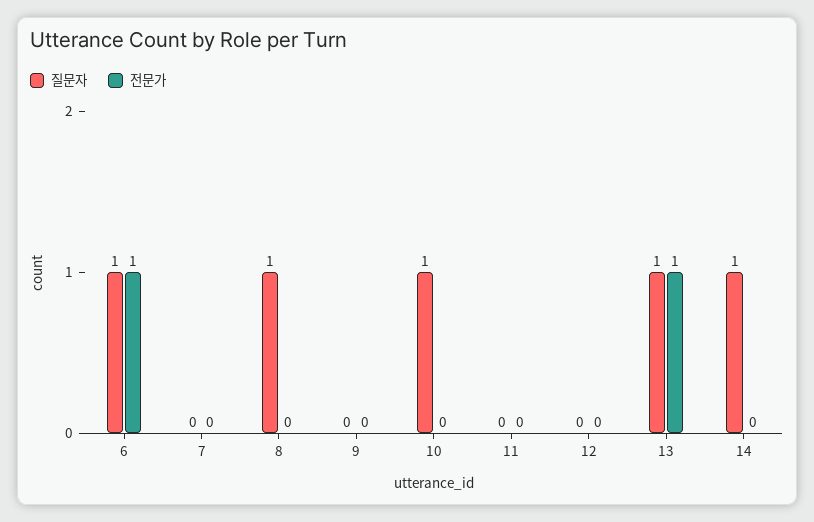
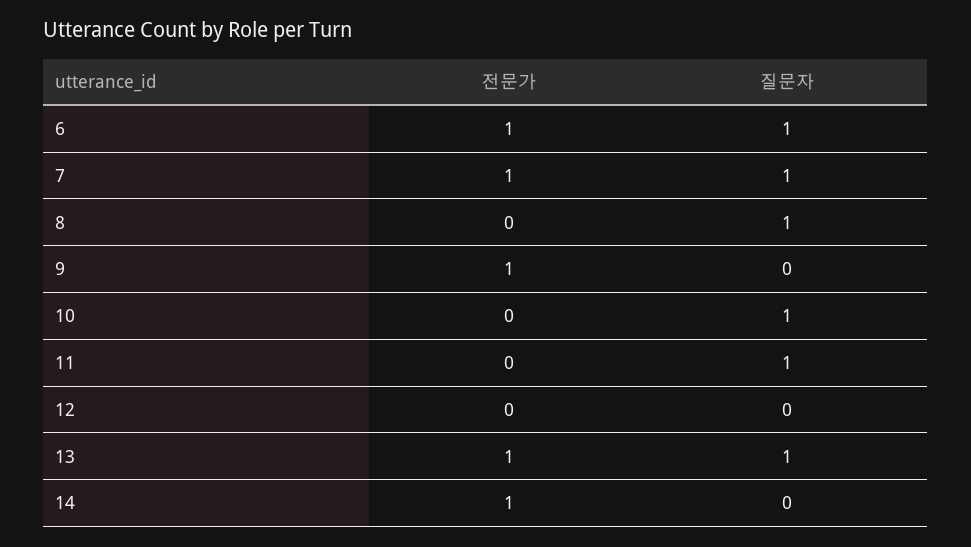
질문자, 7: 0 -> 1
전문가, 7: 0 -> 1
전문가, 9: 0 -> 1
질문자, 11: 0 -> 1
질문자, 14: 1 -> 0
전문가, 14: 0 -> 1

